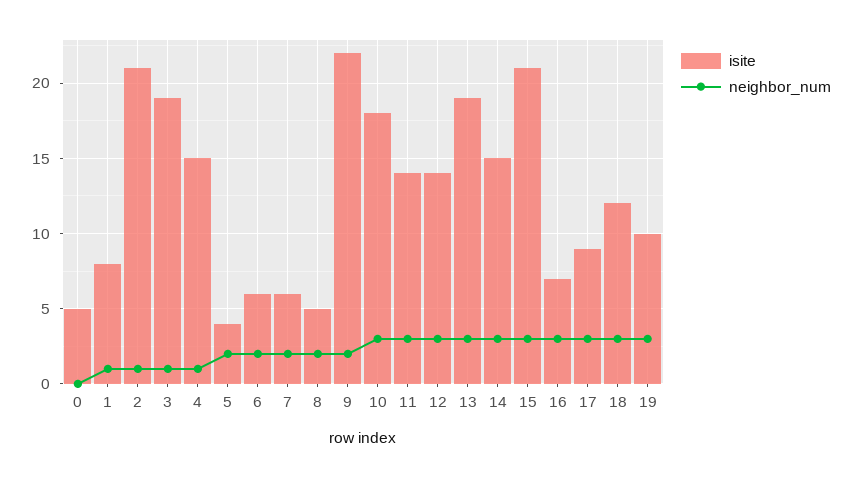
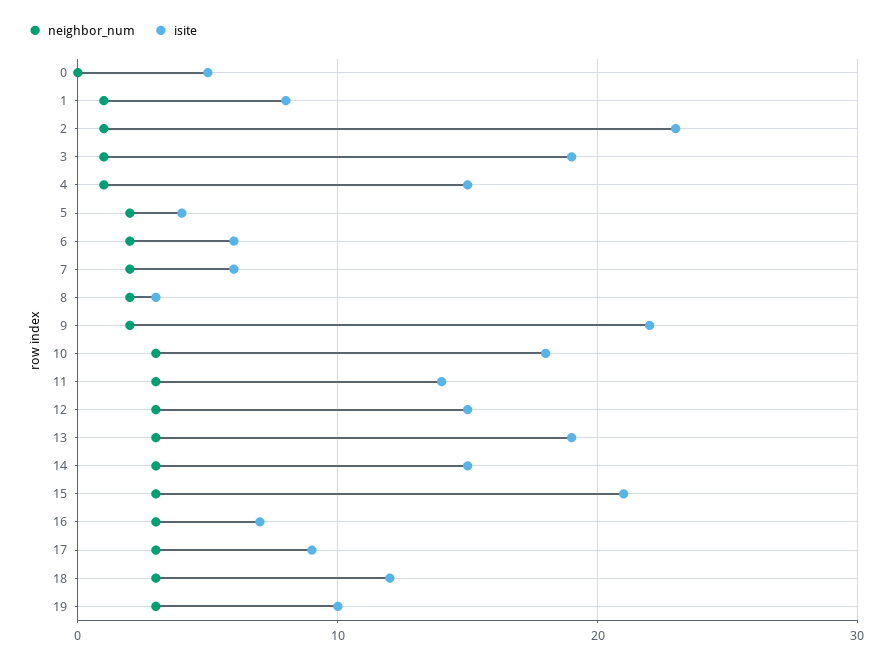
isite, 2: 21 -> 23
isite, 8: 5 -> 3
isite, 12: 14 -> 15

